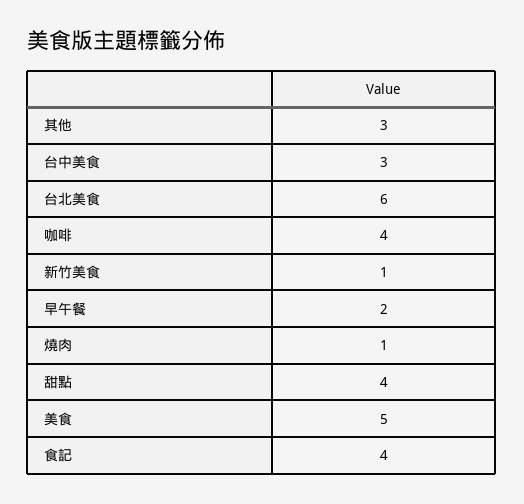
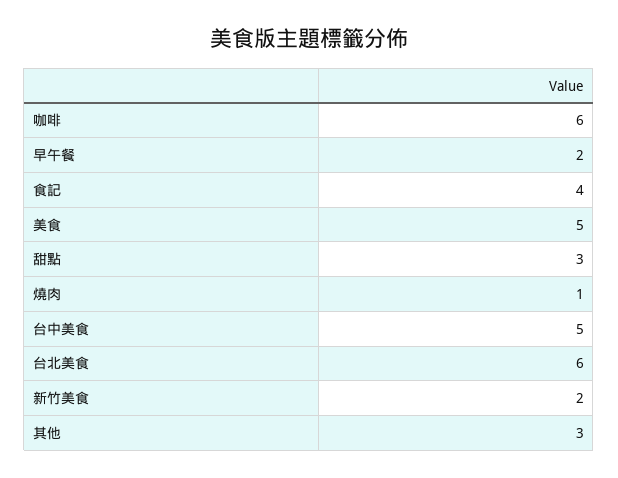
台中美食: 3 -> 5
咖啡: 4 -> 6
新竹美食: 1 -> 2
甜點: 4 -> 3

